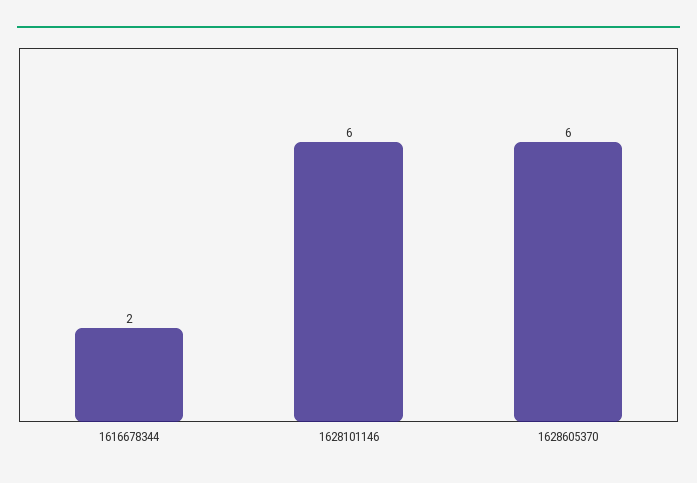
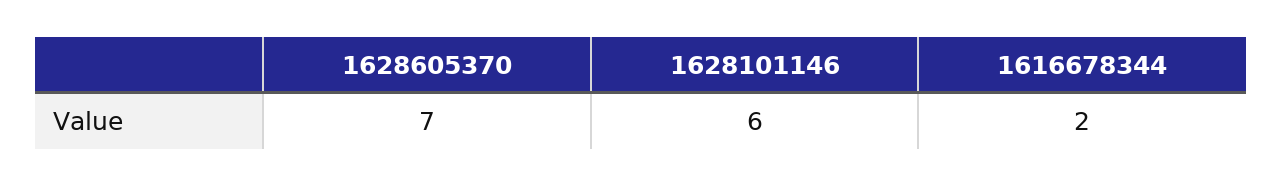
1628605370: 6 -> 7

